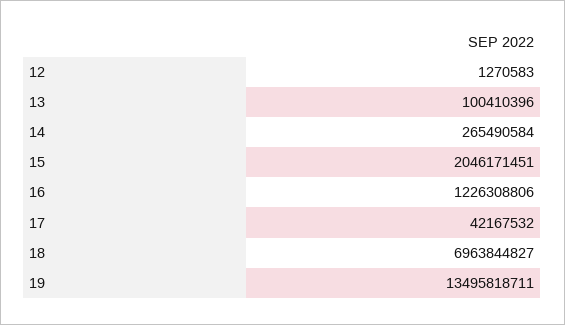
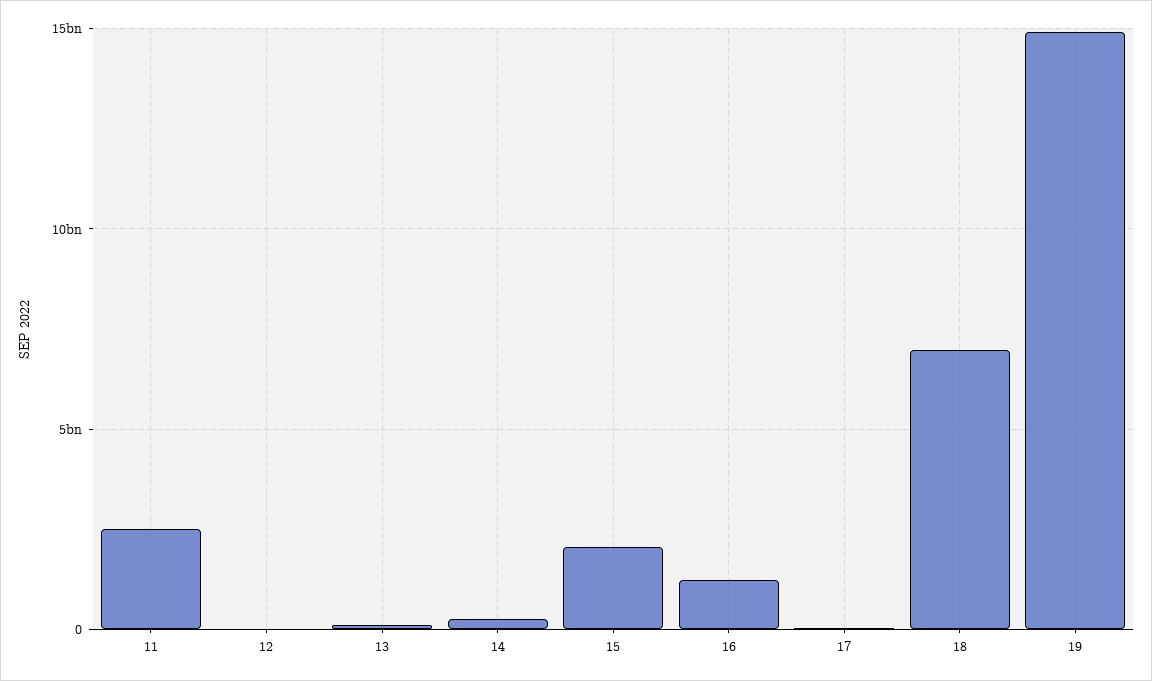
19: 13495818711 -> 15000000000
11: none -> 2500000000

